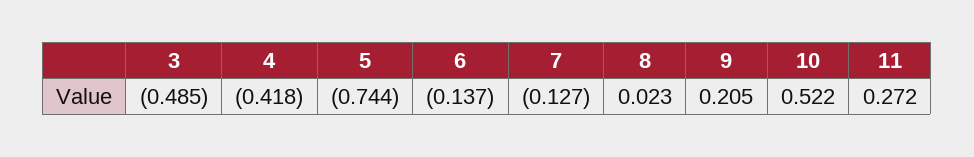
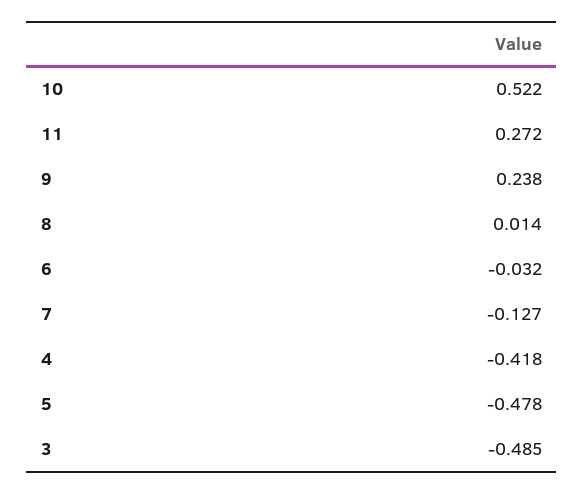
5: -0.744 -> -0.478
6: -0.137 -> -0.032
8: 0.023 -> 0.014
9: 0.205 -> 0.238

